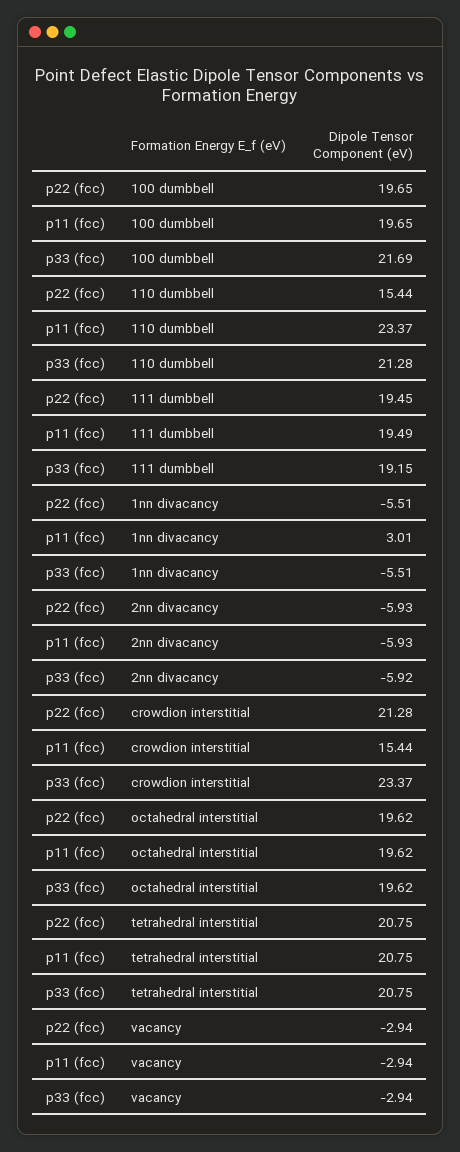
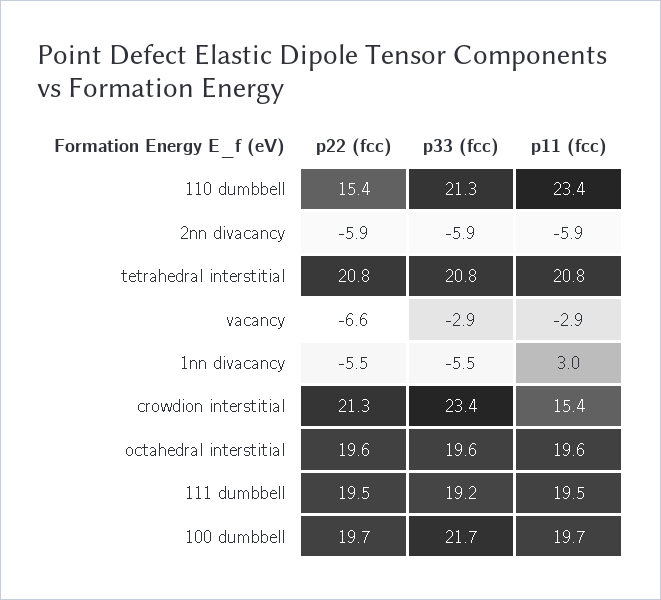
p22 (fcc), vacancy: -2.94 -> -6.6

